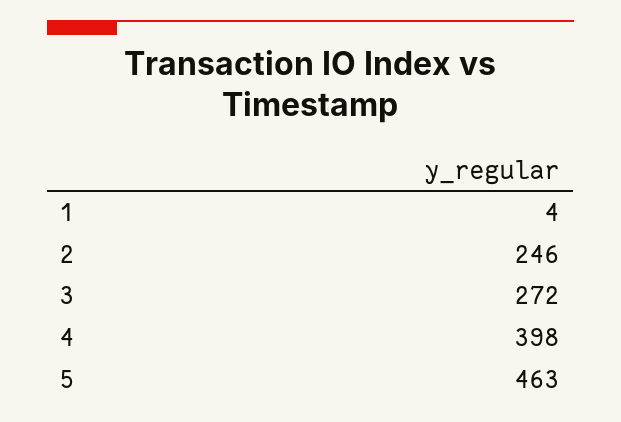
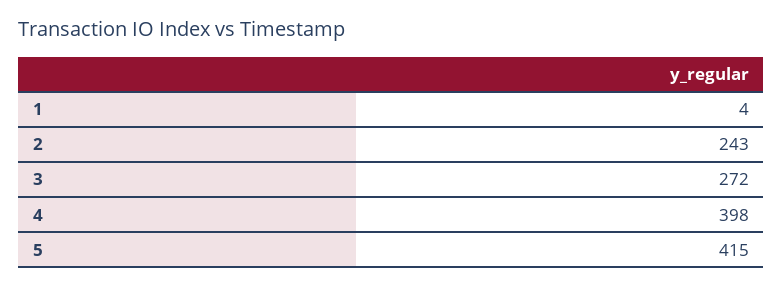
2: 246 -> 243
5: 463 -> 415

